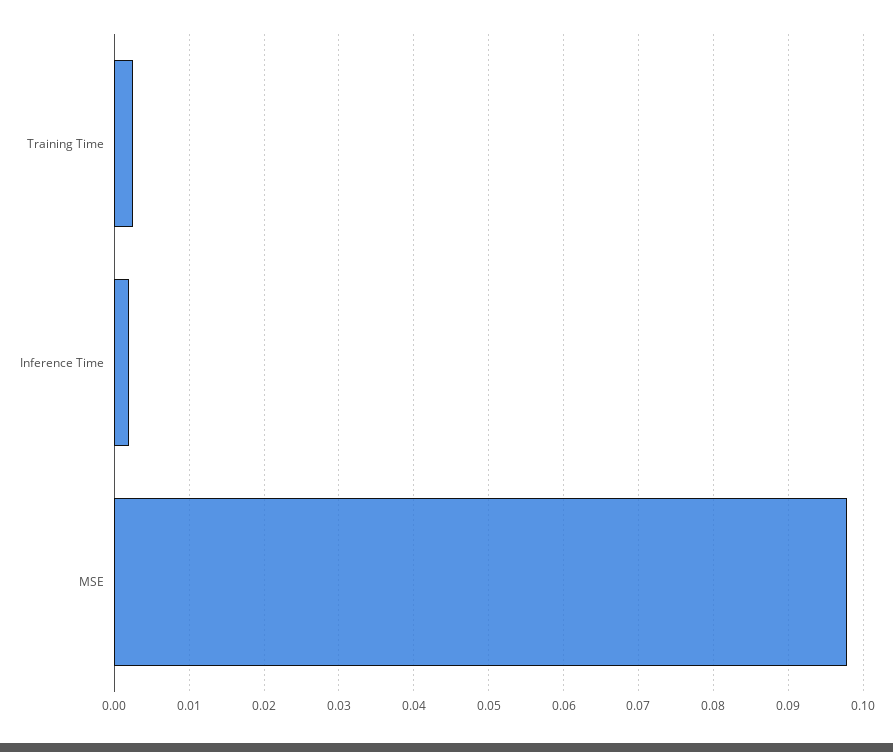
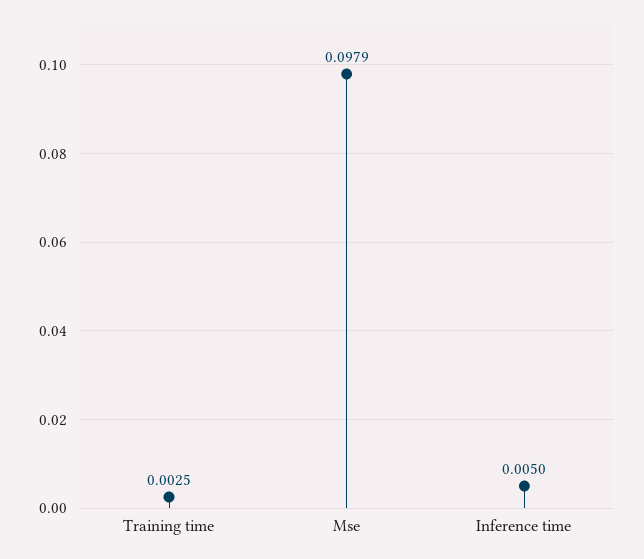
Inference Time: 0.002 -> 0.005

